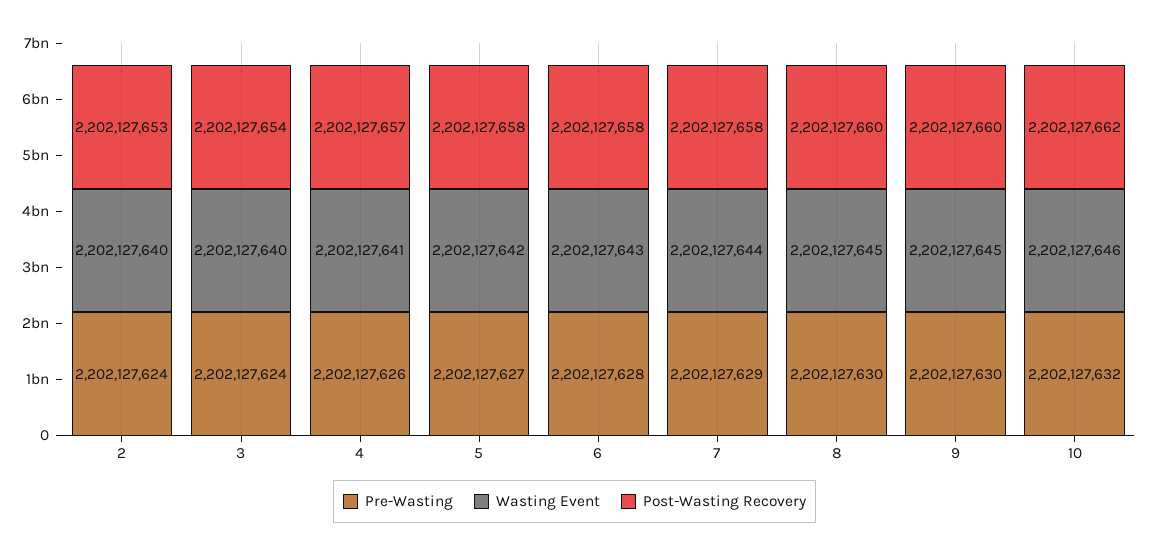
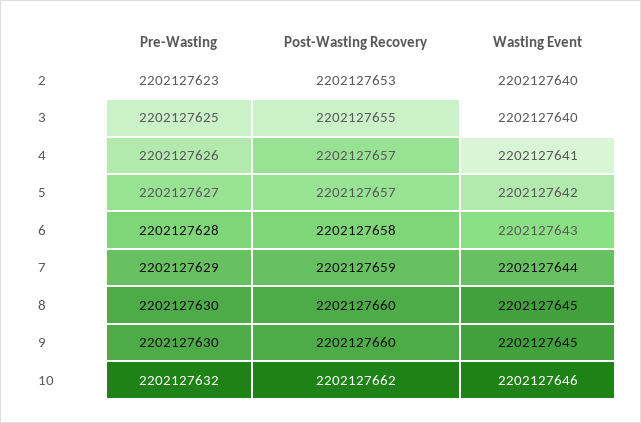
Pre-Wasting, 2: 2202127624 -> 2202127623
Pre-Wasting, 3: 2202127624 -> 2202127625
Post-Wasting Recovery, 3: 2202127654 -> 2202127655
Post-Wasting Recovery, 5: 2202127658 -> 2202127657
Post-Wasting Recovery, 7: 2202127658 -> 2202127659

